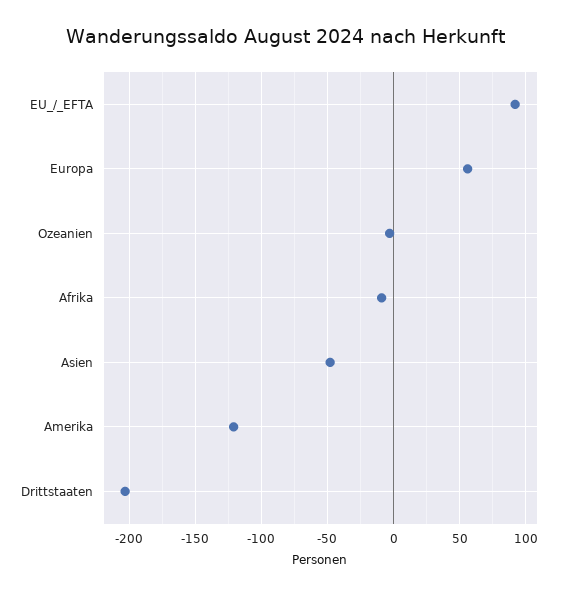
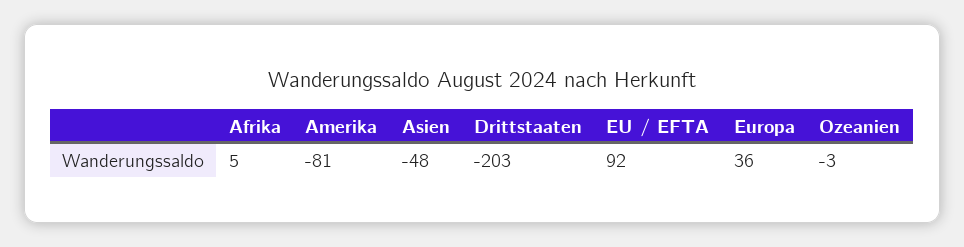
Europa: 55 -> 36
Afrika: -10 -> 5
Amerika: -120 -> -81

